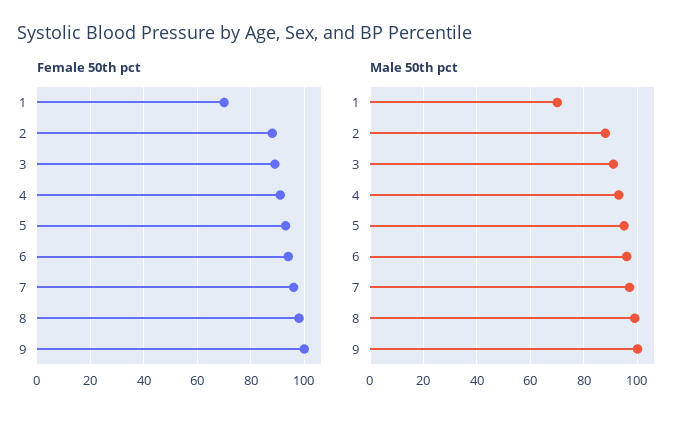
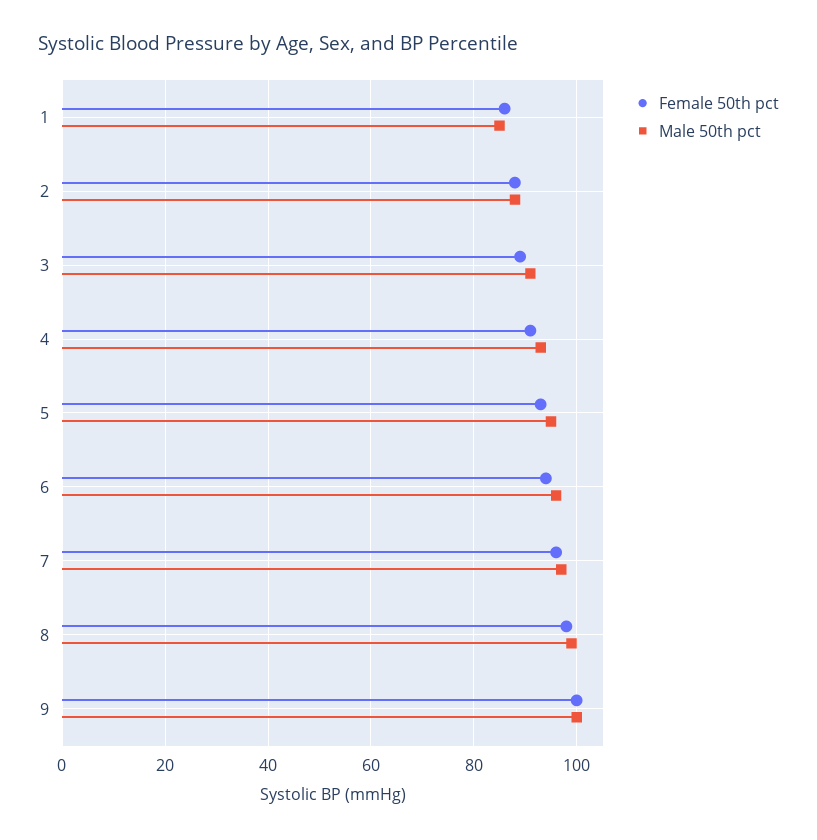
Female 50th pct, 1: 70 -> 85
Male 50th pct, 1: 70 -> 85

